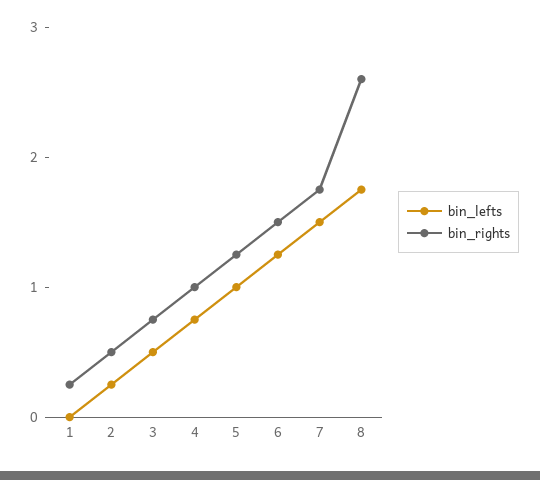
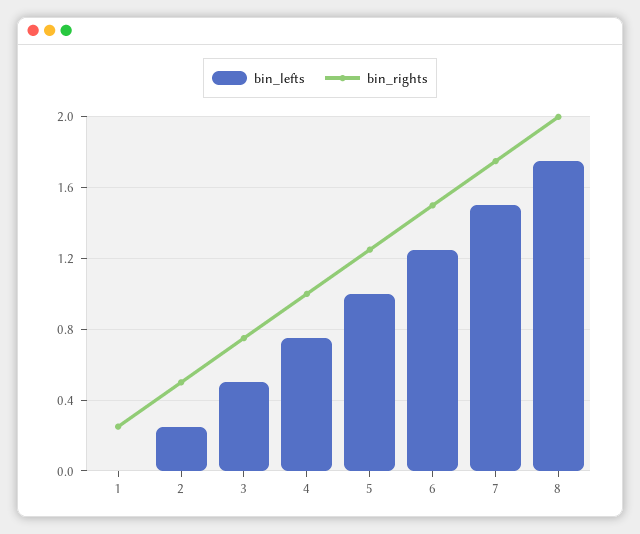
bin_rights, 8: 2.6 -> 2

